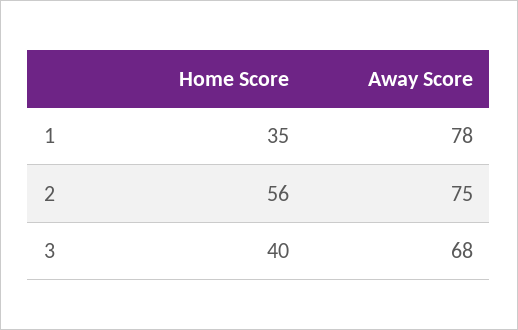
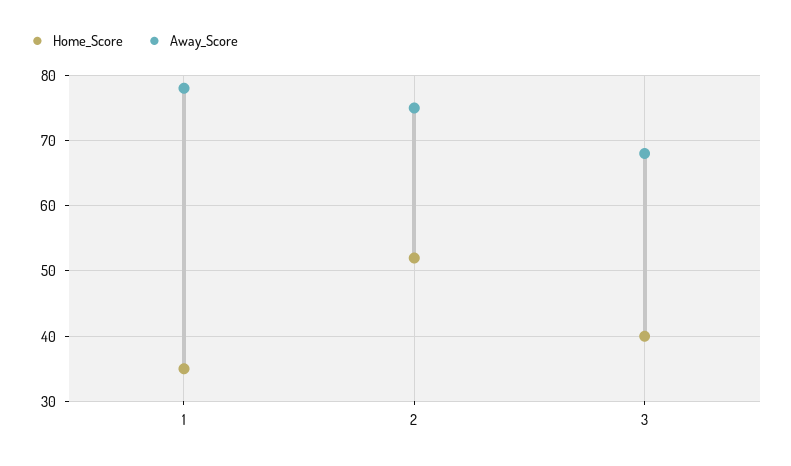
Home Score, 2: 56 -> 52

